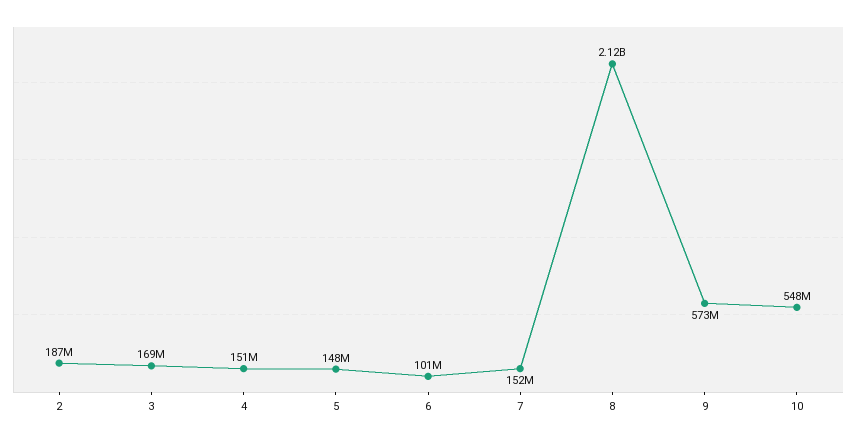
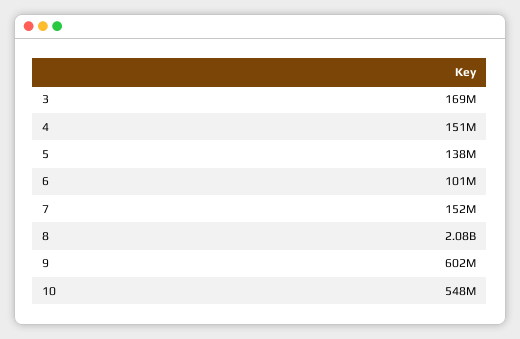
2: 187000000 -> none
5: 148000000 -> 138000000
8: 2120000000 -> 2080000000
9: 573000000 -> 602000000

